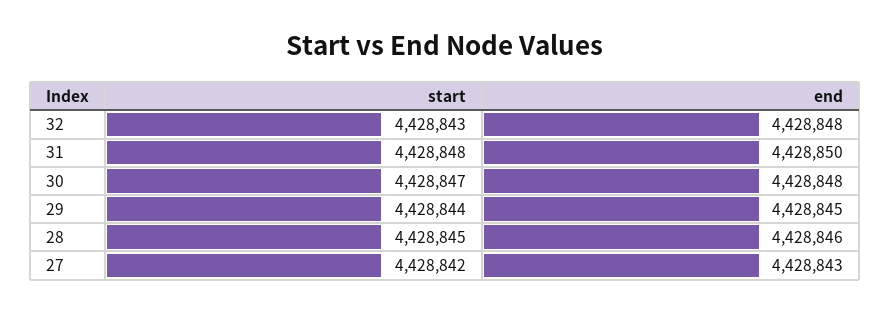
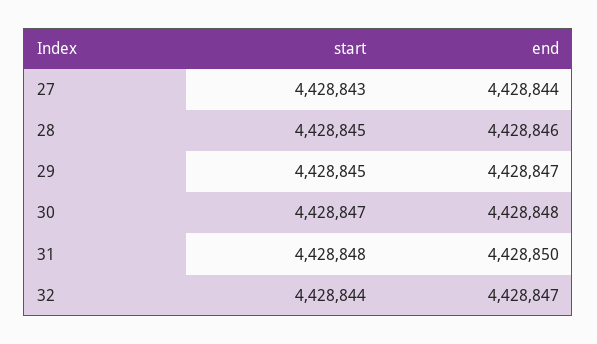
start, 32: 4428843 -> 4428844
end, 32: 4428848 -> 4428847
start, 29: 4428844 -> 4428845
end, 29: 4428845 -> 4428847
start, 27: 4428842 -> 4428843
end, 27: 4428843 -> 4428844

